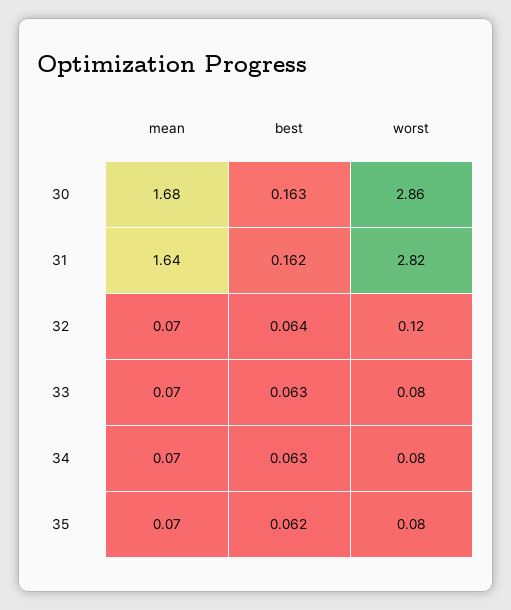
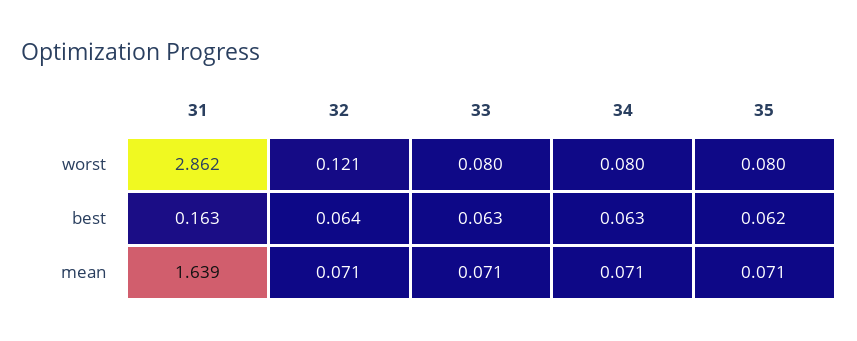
mean, 30: 1.68 -> none
best, 30: 0.163 -> none
worst, 30: 2.86 -> none
best, 31: 0.162 -> 0.163
worst, 31: 2.82 -> 2.862

